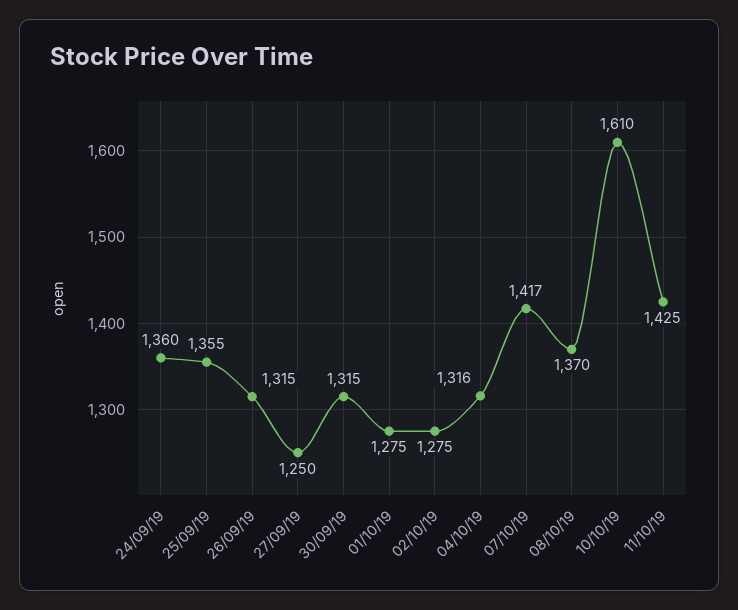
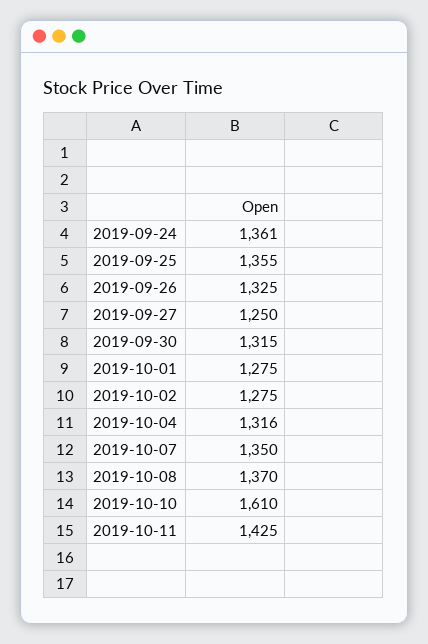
24/09/19: 1360 -> 1361
26/09/19: 1315 -> 1325
07/10/19: 1417 -> 1350

